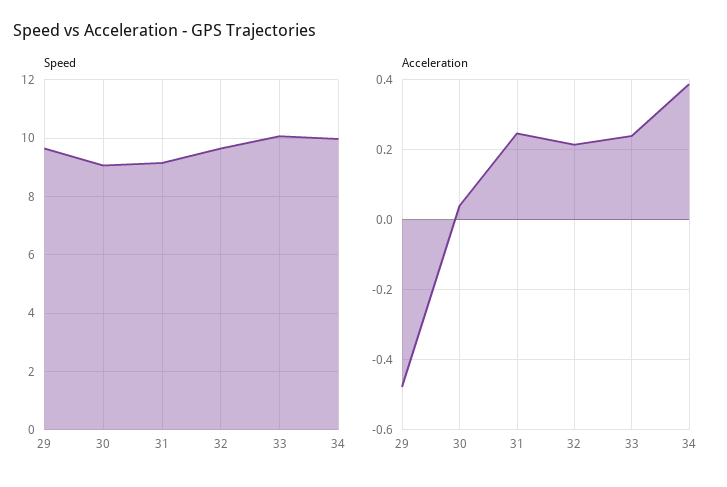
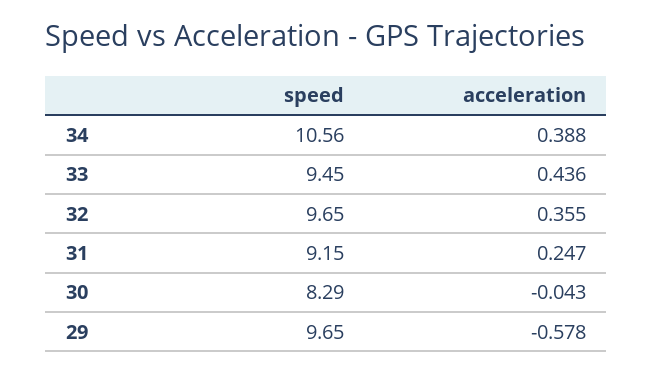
Speed, 30: 9 -> 8.29
Speed, 33: 10 -> 9.45
Speed, 34: 10 -> 10.56
Acceleration, 29: -0.48 -> -0.578
Acceleration, 30: 0.04 -> -0.043
Acceleration, 32: 0.22 -> 0.355
Acceleration, 33: 0.24 -> 0.436

